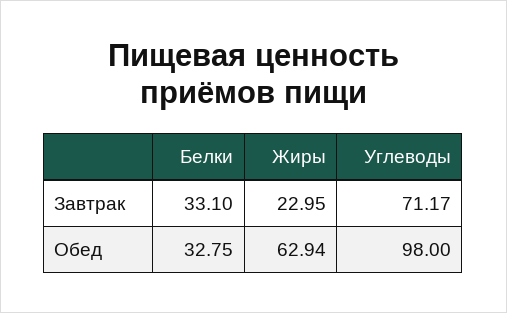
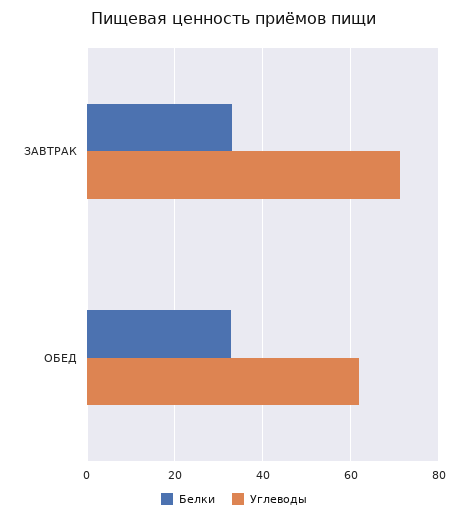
Жиры, Завтрак: 22.95 -> none
Жиры, Обед: 62.94 -> none
Углеводы, Обед: 98 -> 62

